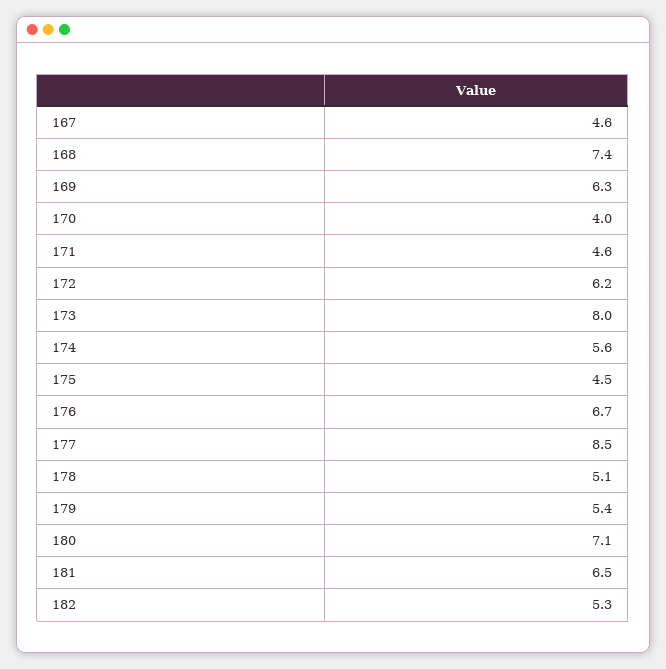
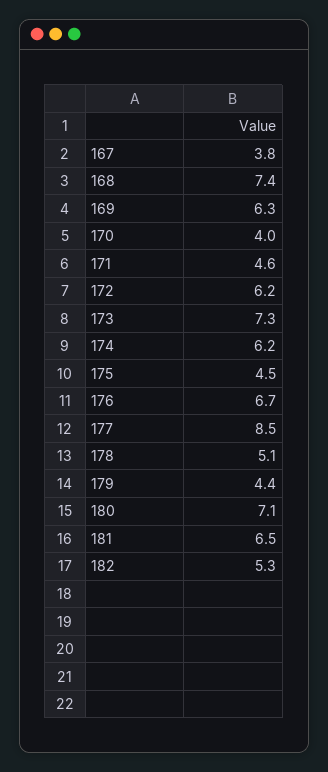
167: 4.6 -> 3.8
173: 8 -> 7.3
174: 5.6 -> 6.2
179: 5.4 -> 4.4

